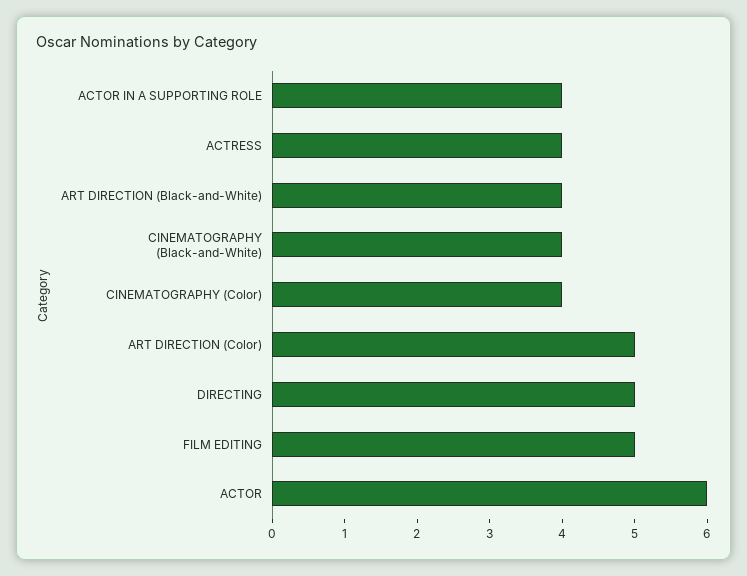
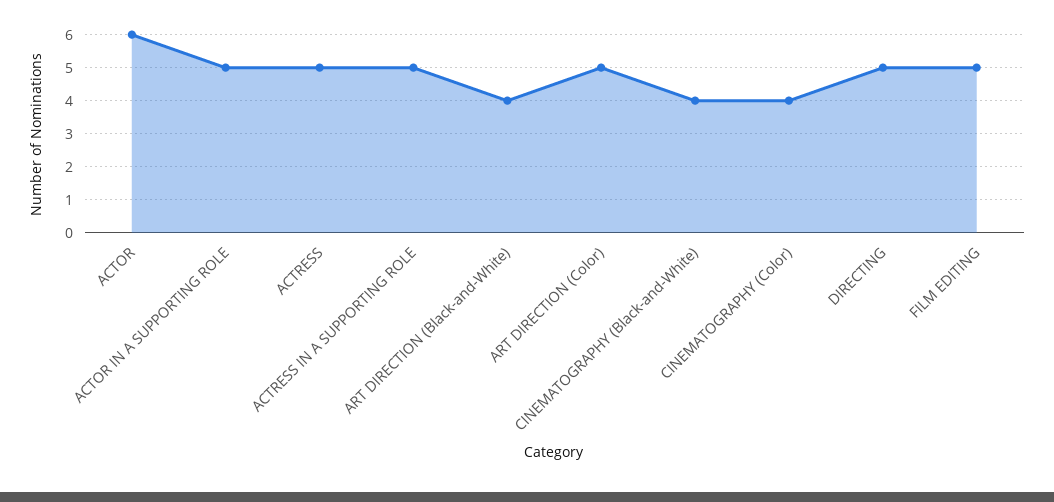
ACTOR IN A SUPPORTING ROLE: 4 -> 5
ACTRESS: 4 -> 5
ACTRESS IN A SUPPORTING ROLE: none -> 5

